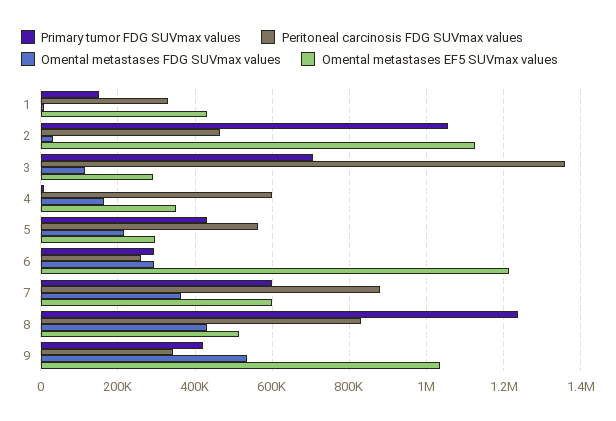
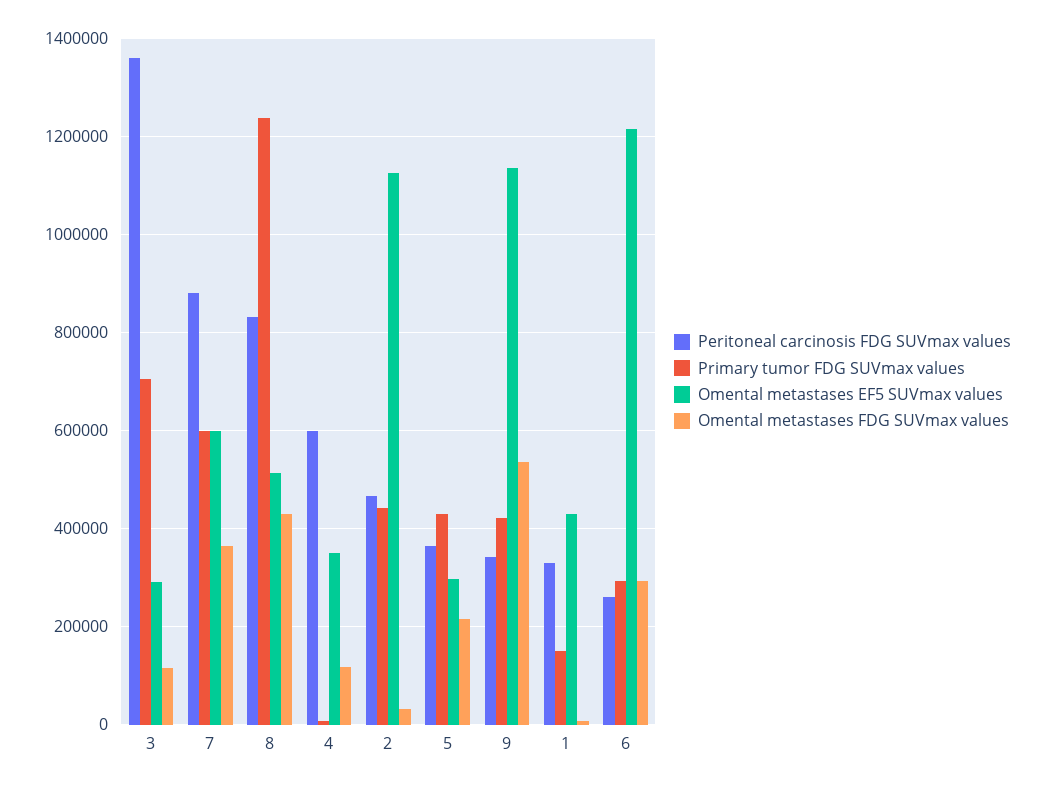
Primary tumor FDG SUVmax values, 2: 1060000 -> 440000
Omental metastases FDG SUVmax values, 4: 160000 -> 120000
Peritoneal carcinosis FDG SUVmax values, 5: 560000 -> 360000
Omental metastases EF5 SUVmax values, 9: 1040000 -> 1140000

